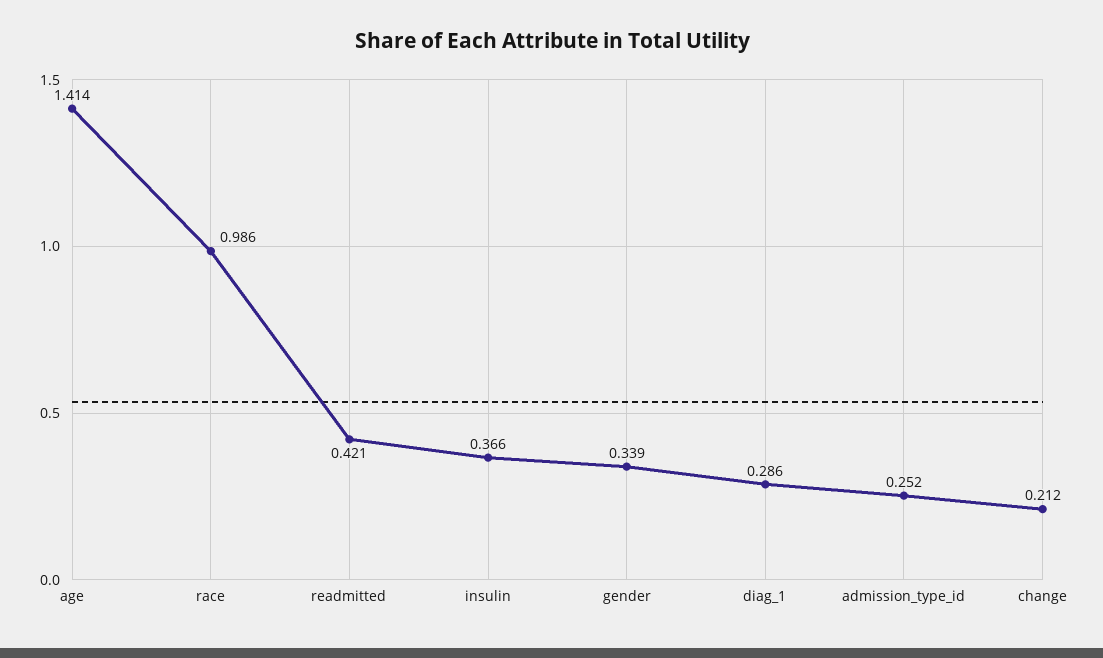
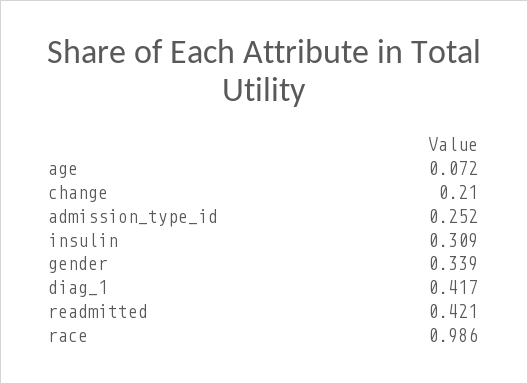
age: 1.414 -> 0.072
insulin: 0.366 -> 0.309
diag_1: 0.286 -> 0.417
change: 0.212 -> 0.21

